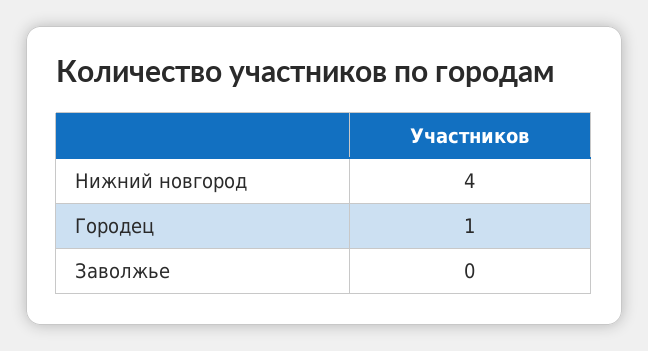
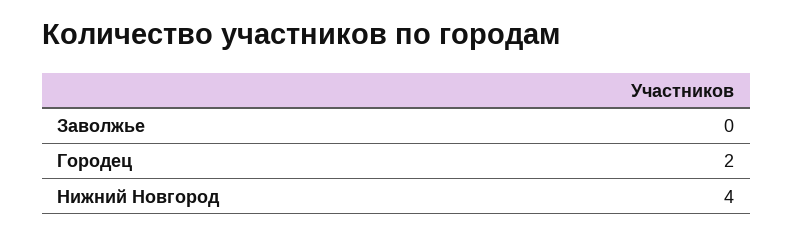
Городец: 1 -> 2

